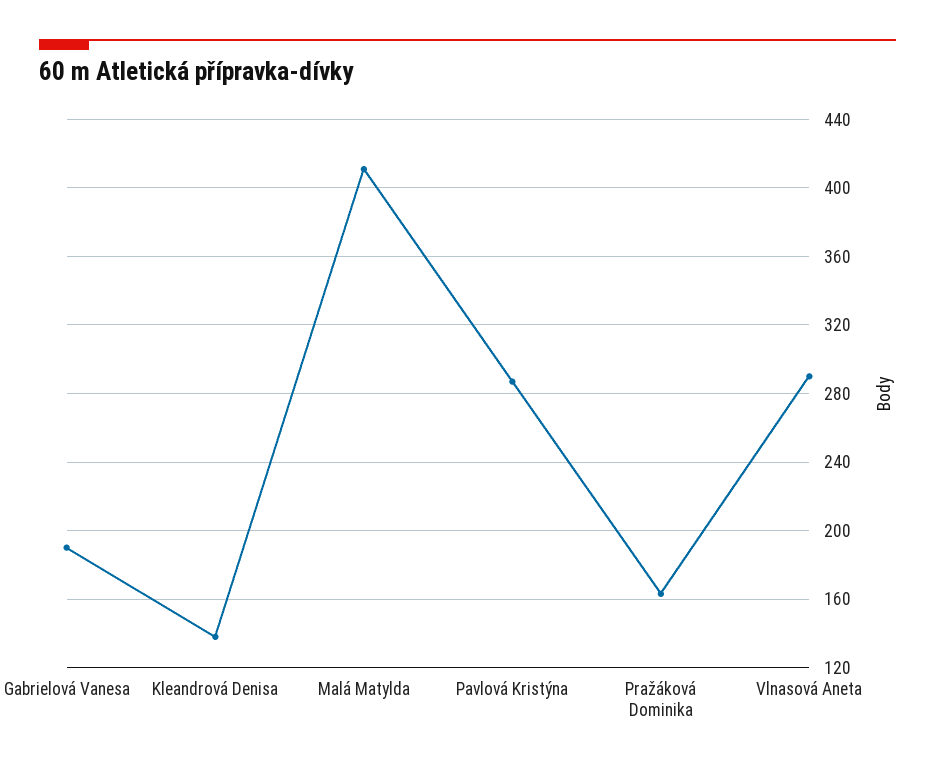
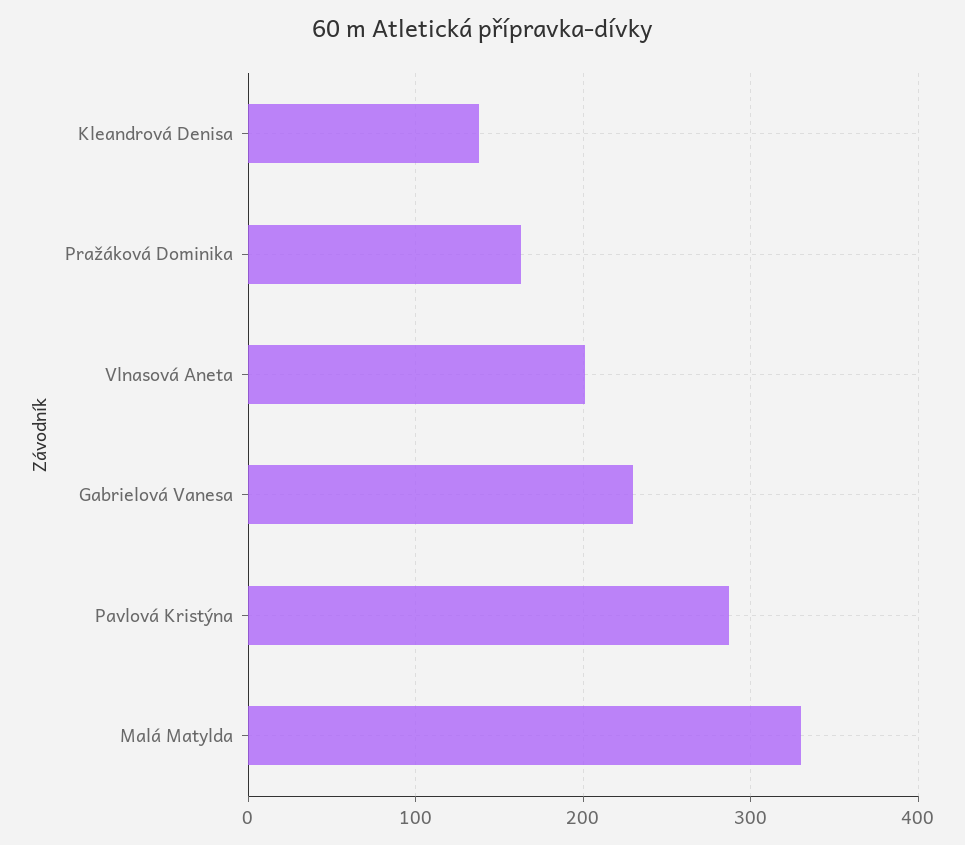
Gabrielová Vanesa: 190 -> 230
Malá Matylda: 410 -> 330
Vlnasová Aneta: 290 -> 200

